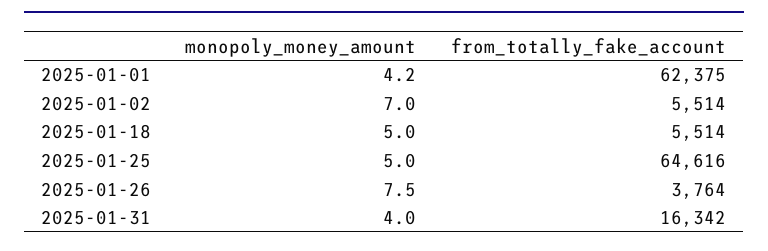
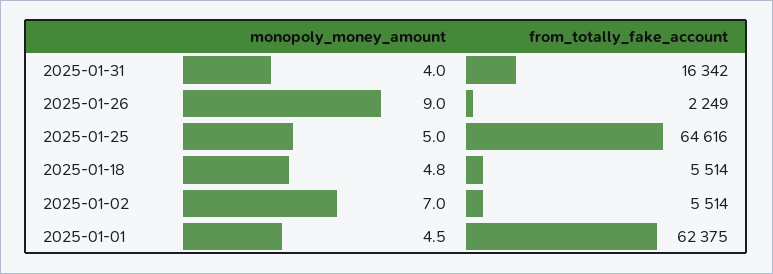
monopoly_money_amount, 2025-01-01: 4.2 -> 4.5
monopoly_money_amount, 2025-01-18: 5 -> 4.8
monopoly_money_amount, 2025-01-26: 7.5 -> 9
from_totally_fake_account, 2025-01-26: 3764 -> 2249

